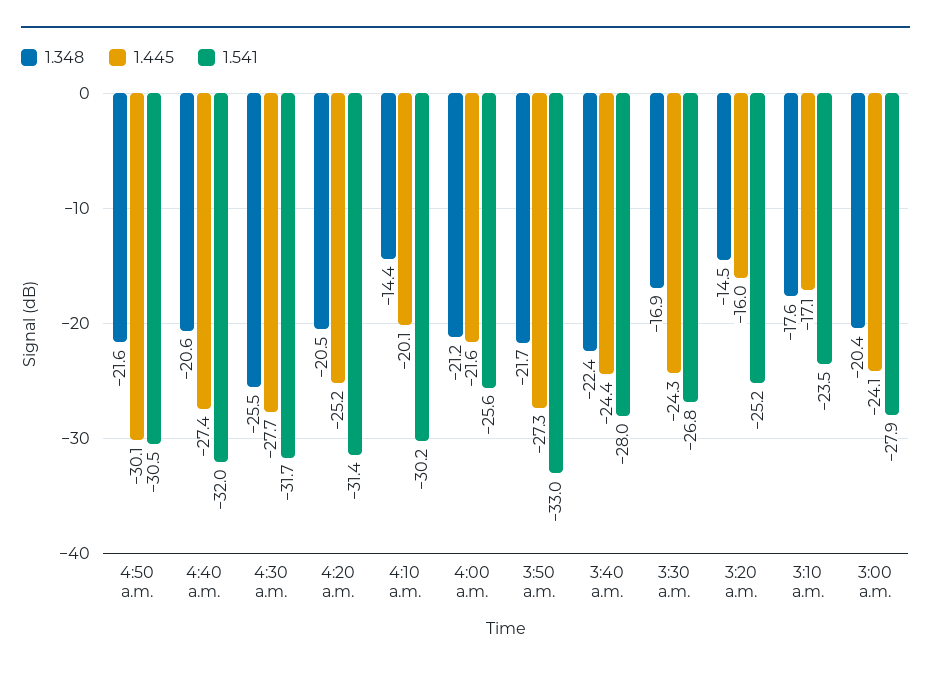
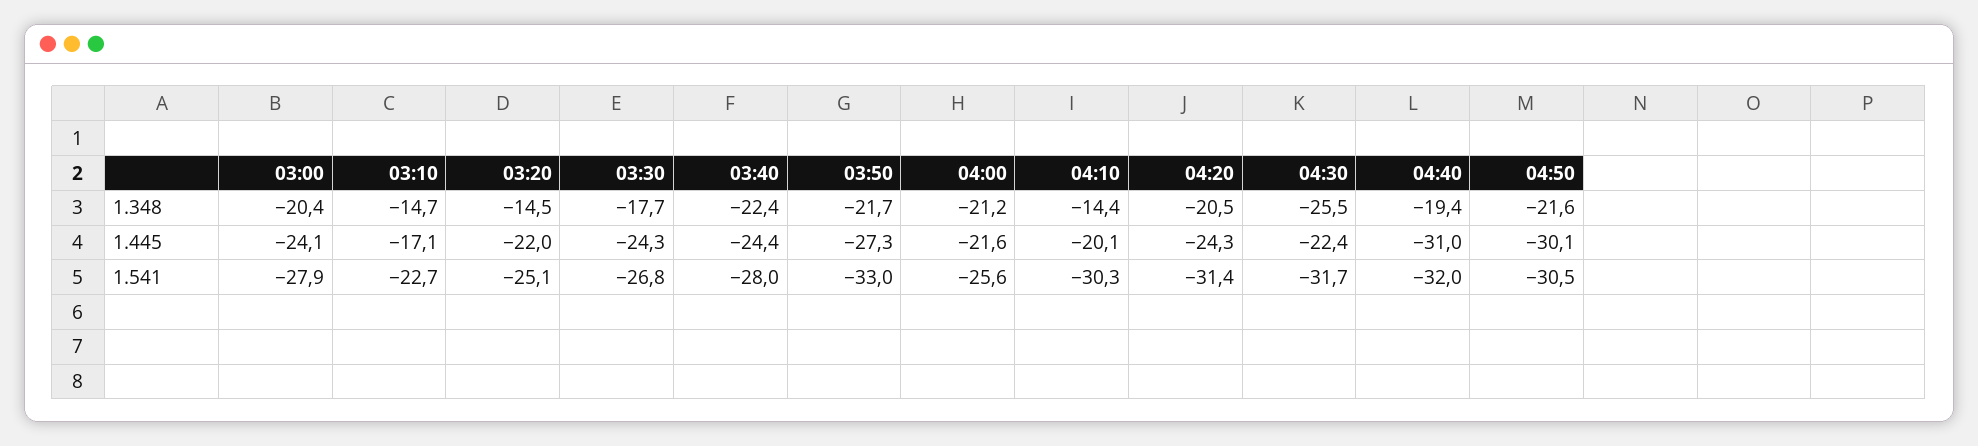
1.348, 4:40 a.m.: -20.6 -> -19.4
1.445, 4:40 a.m.: -27.4 -> -31
1.445, 4:30 a.m.: -27.7 -> -22.4
1.445, 4:20 a.m.: -25.2 -> -24.3
1.541, 4:10 a.m.: -30.2 -> -30.3
1.348, 3:30 a.m.: -16.9 -> -17.7
1.445, 3:20 a.m.: -16 -> -22
1.541, 3:20 a.m.: -25.2 -> -25.1
1.348, 3:10 a.m.: -17.6 -> -14.7
1.541, 3:10 a.m.: -23.5 -> -22.7

